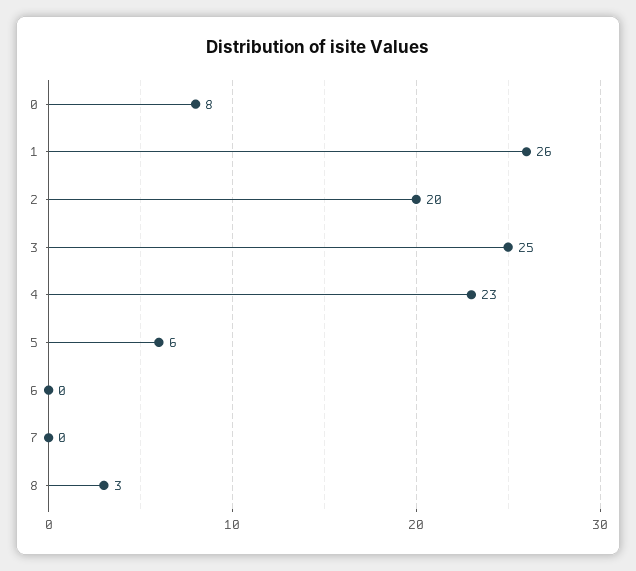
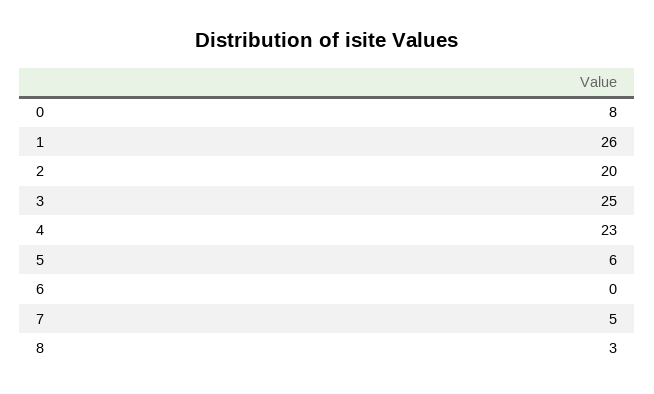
7: 0 -> 5

